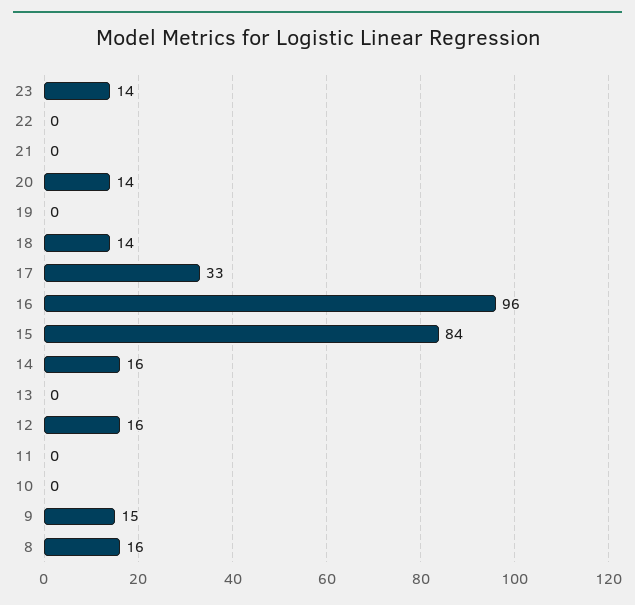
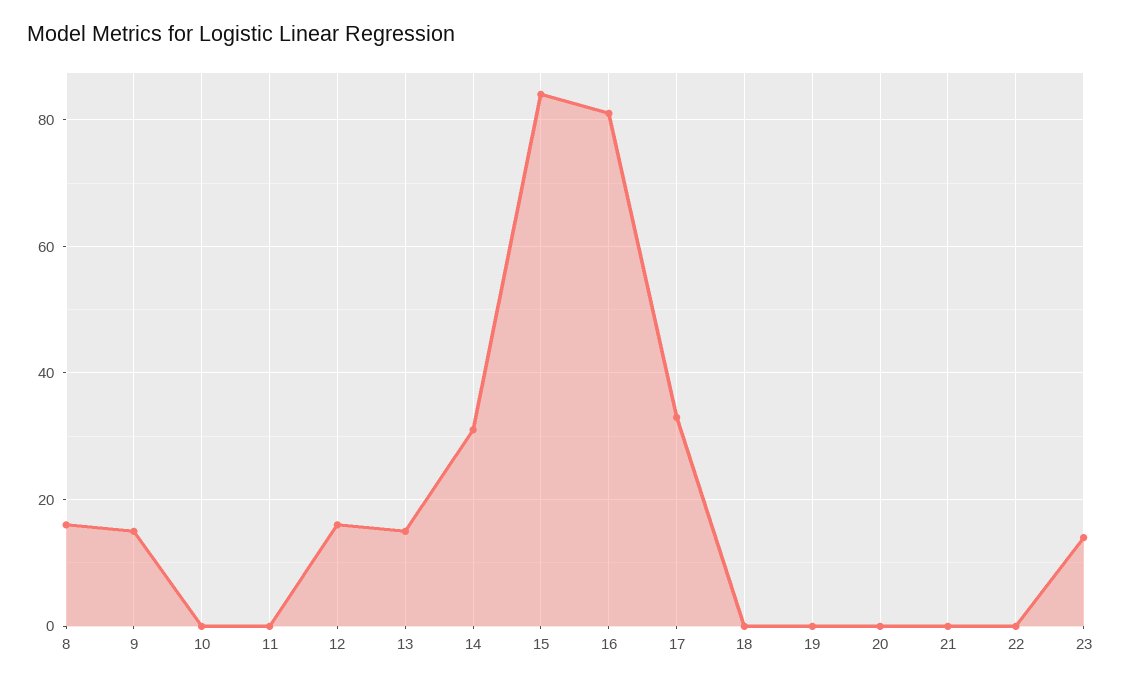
20: 14 -> 0
18: 14 -> 0
16: 96 -> 80
14: 16 -> 30
13: 0 -> 15

